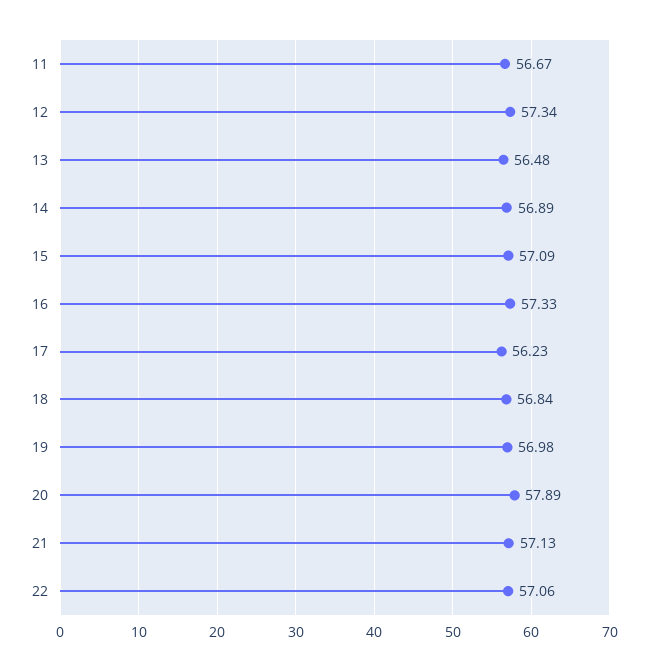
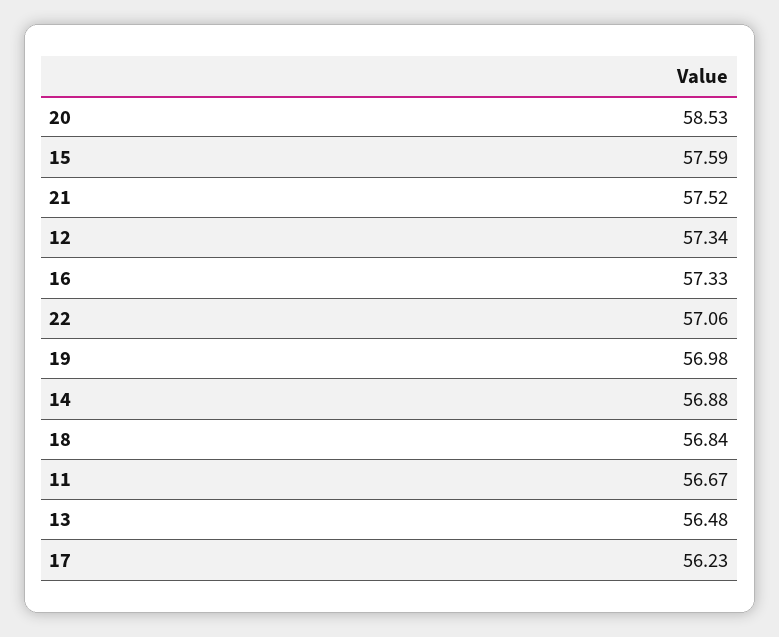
14: 56.89 -> 56.88
15: 57.09 -> 57.59
20: 57.89 -> 58.53
21: 57.13 -> 57.52

